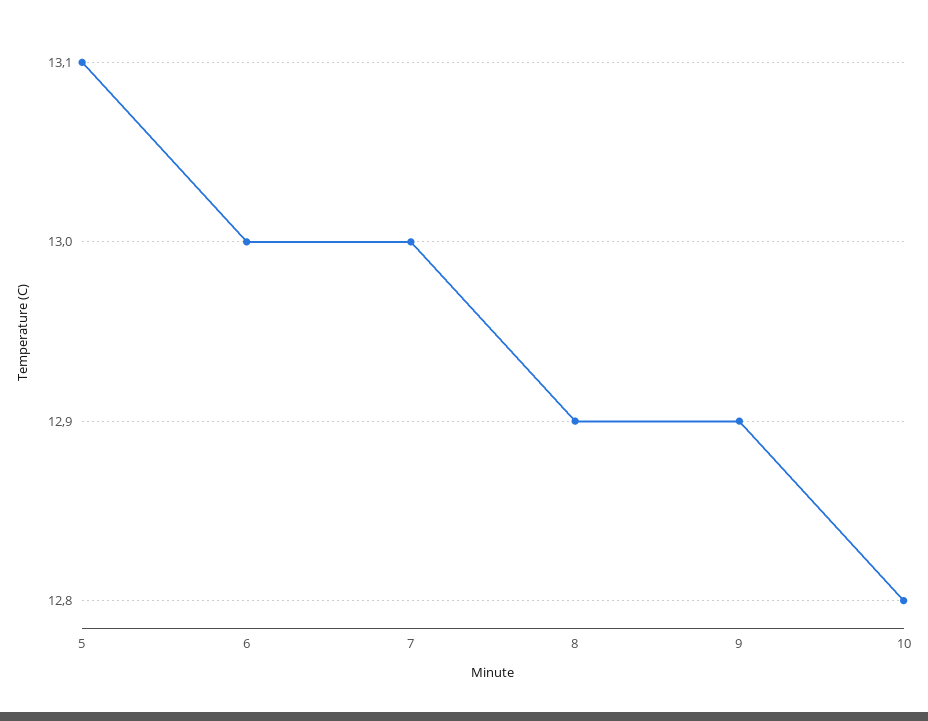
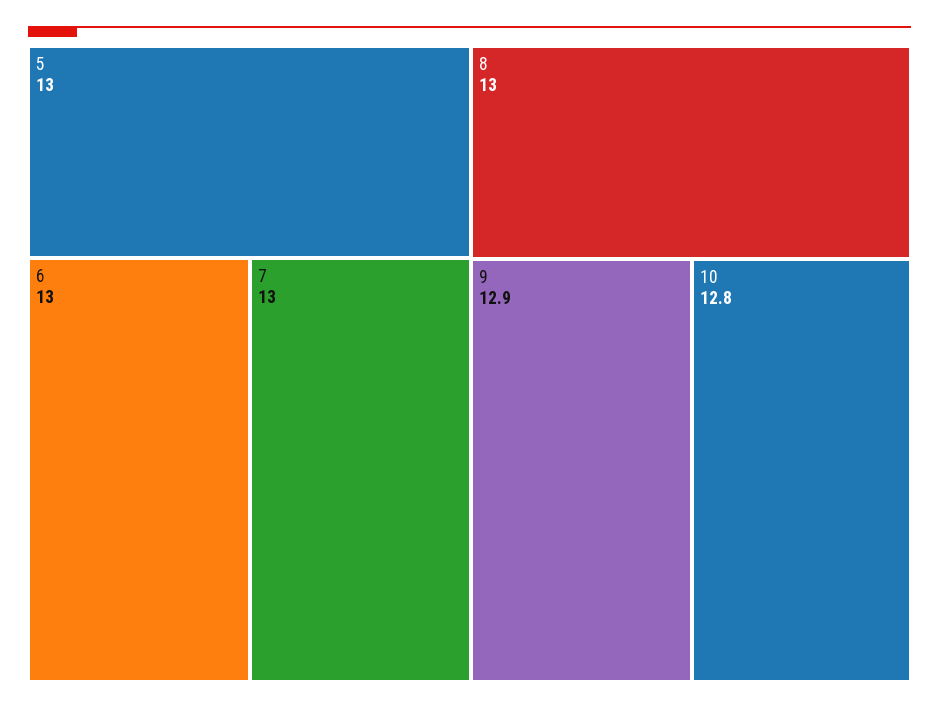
5: 13.1 -> 13
8: 12.9 -> 13

